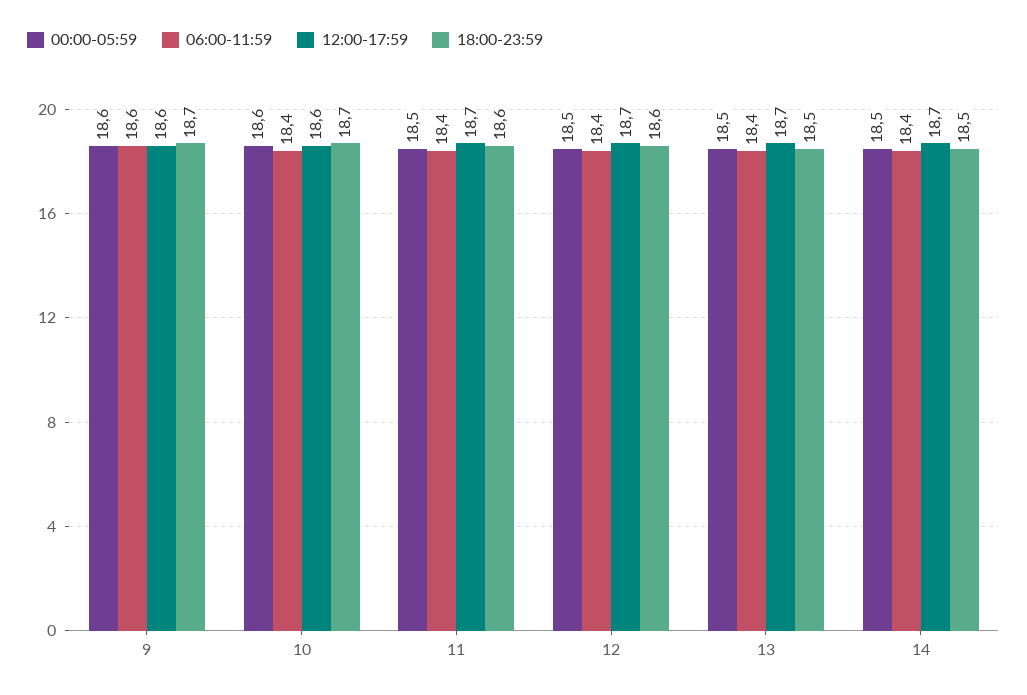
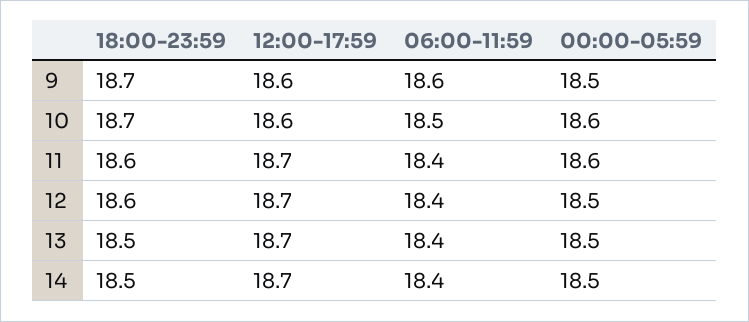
00:00-05:59, 9: 18.6 -> 18.5
06:00-11:59, 10: 18.4 -> 18.5
00:00-05:59, 11: 18.5 -> 18.6

